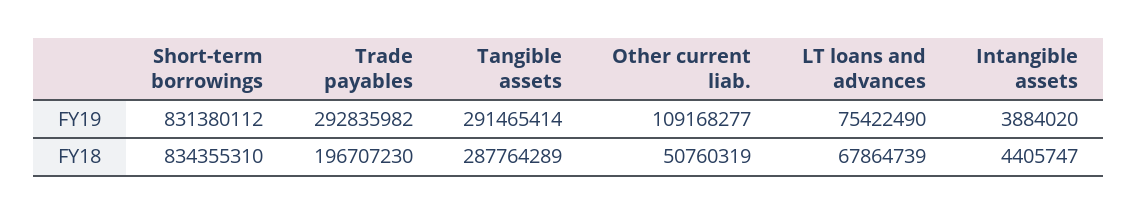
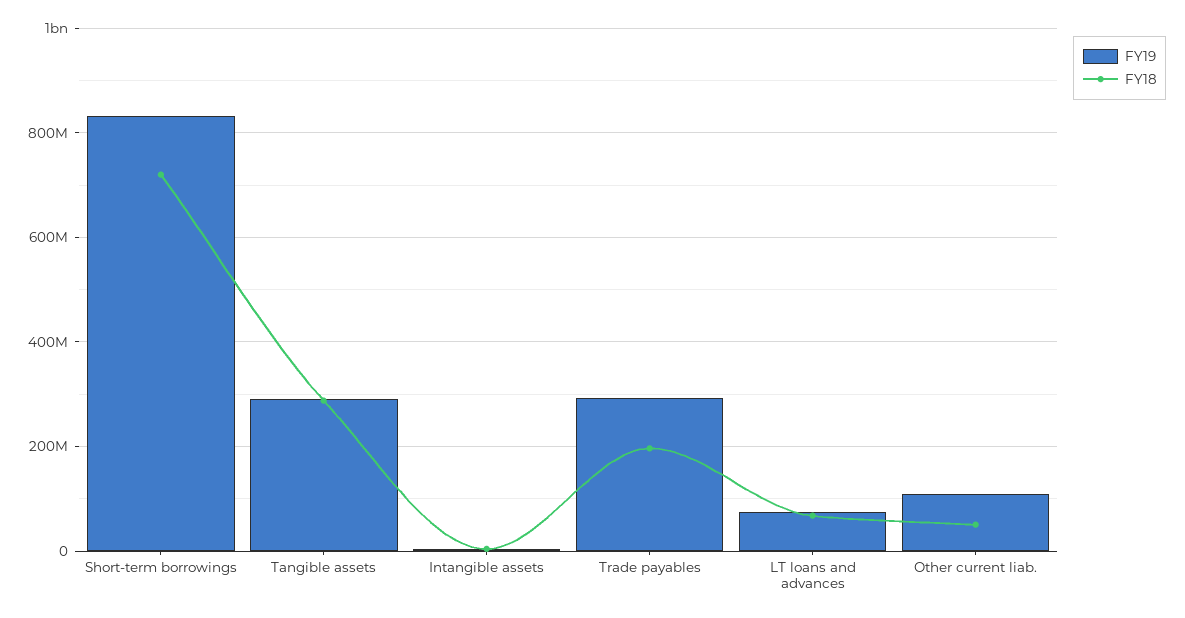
FY18, Short-term borrowings: 834355310 -> 720000000

